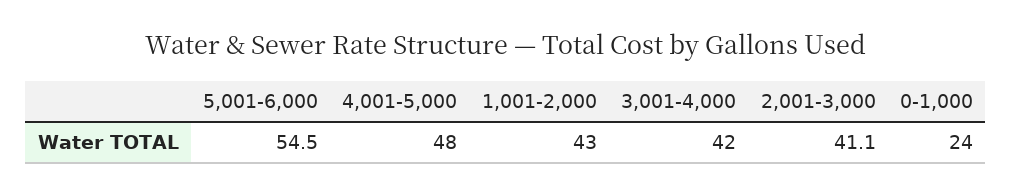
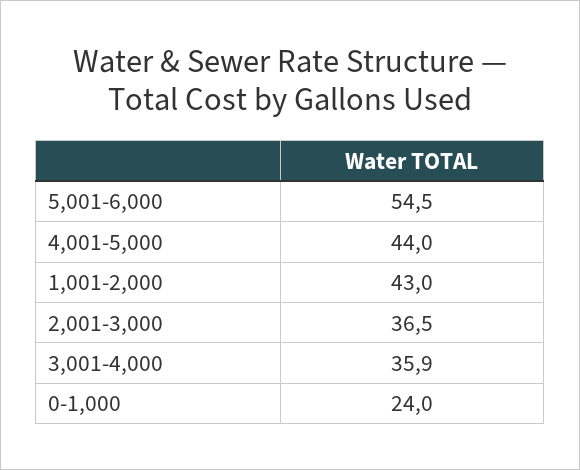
4,001-5,000: 48 -> 44
3,001-4,000: 42 -> 35.9
2,001-3,000: 41.1 -> 36.5

